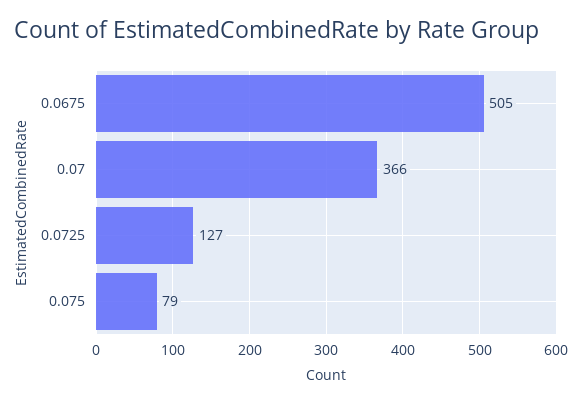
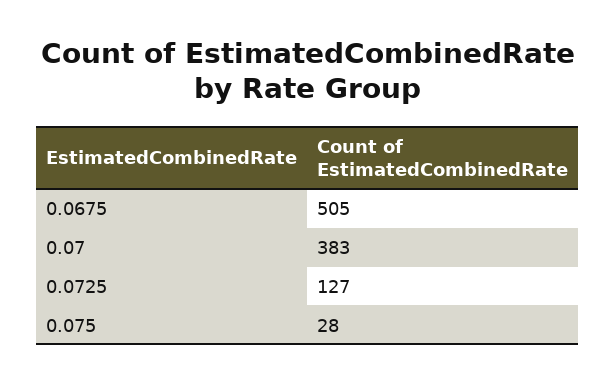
0.07: 366 -> 383
0.075: 79 -> 28

